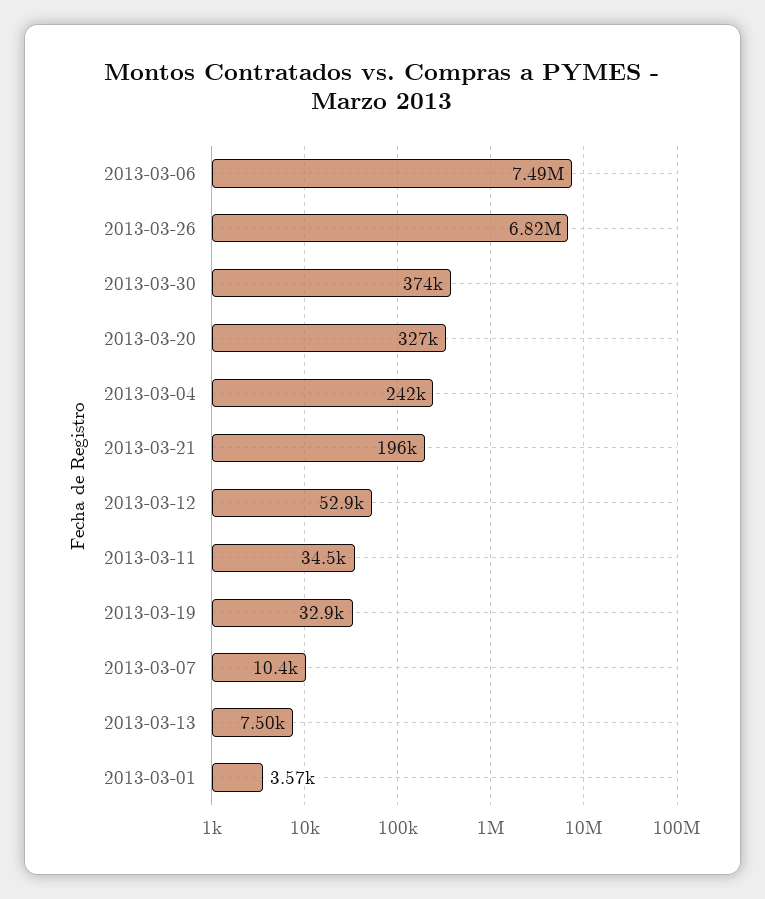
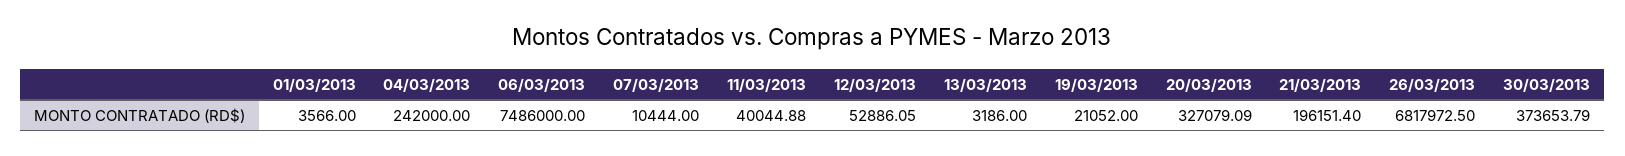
2013-03-11: 34500 -> 40044.88
2013-03-19: 32900 -> 21052
2013-03-13: 7500 -> 3186

